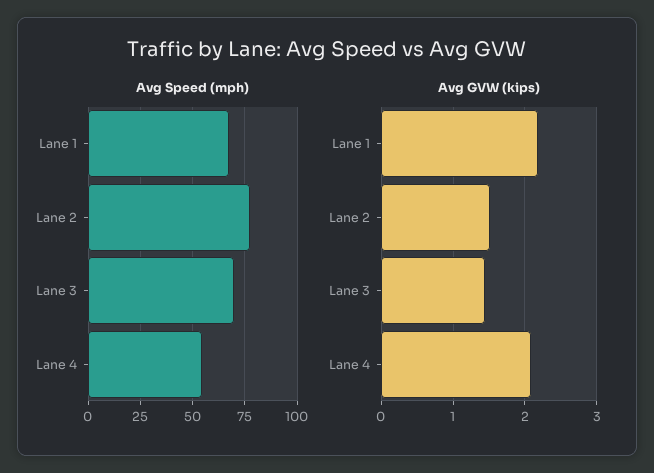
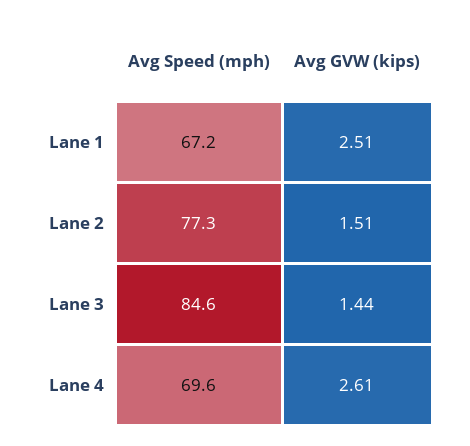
Avg Speed (mph), Lane 3: 70 -> 84.6
Avg Speed (mph), Lane 4: 55 -> 69.6
Avg GVW (kips), Lane 1: 2.2 -> 2.51
Avg GVW (kips), Lane 4: 2.1 -> 2.61

